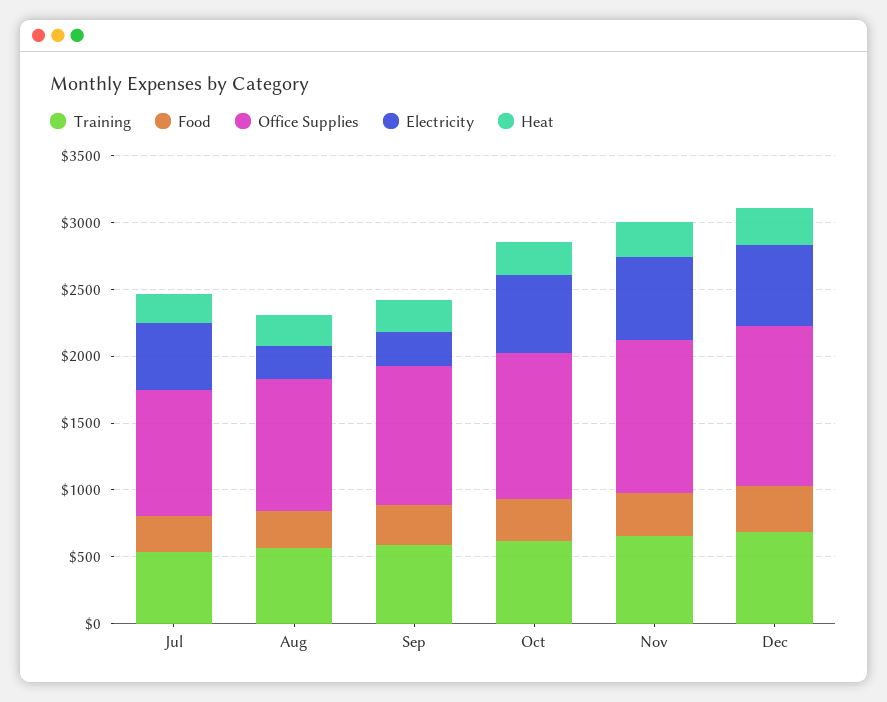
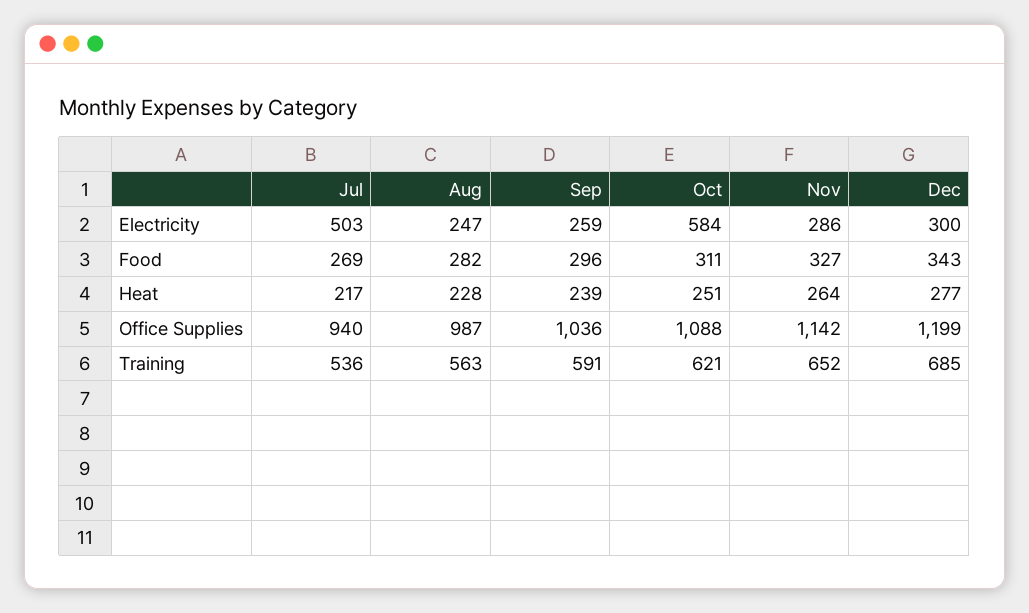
Electricity, Nov: 600 -> 286
Electricity, Dec: 600 -> 300

